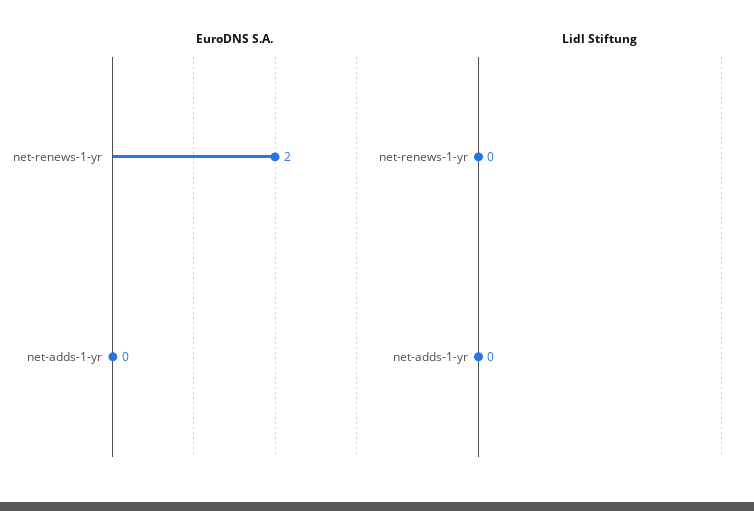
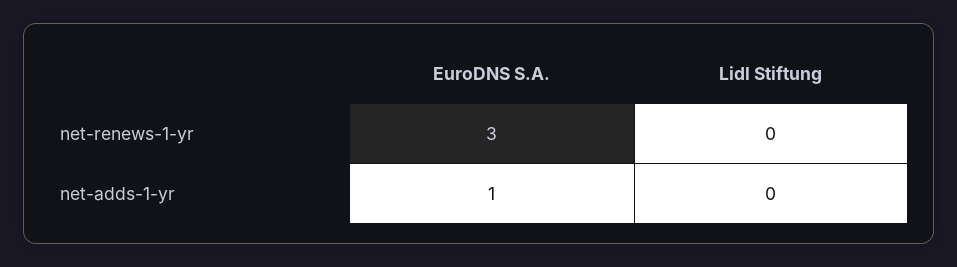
EuroDNS S.A., net-renews-1-yr: 2 -> 3
EuroDNS S.A., net-adds-1-yr: 0 -> 1

